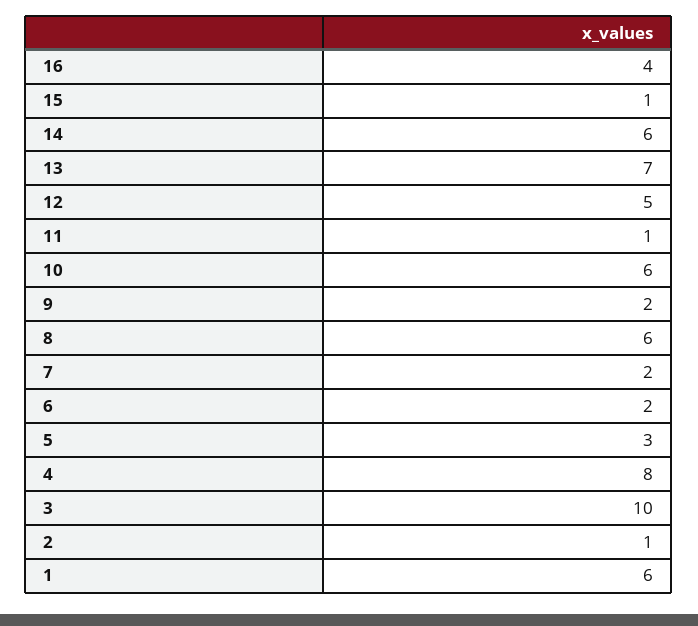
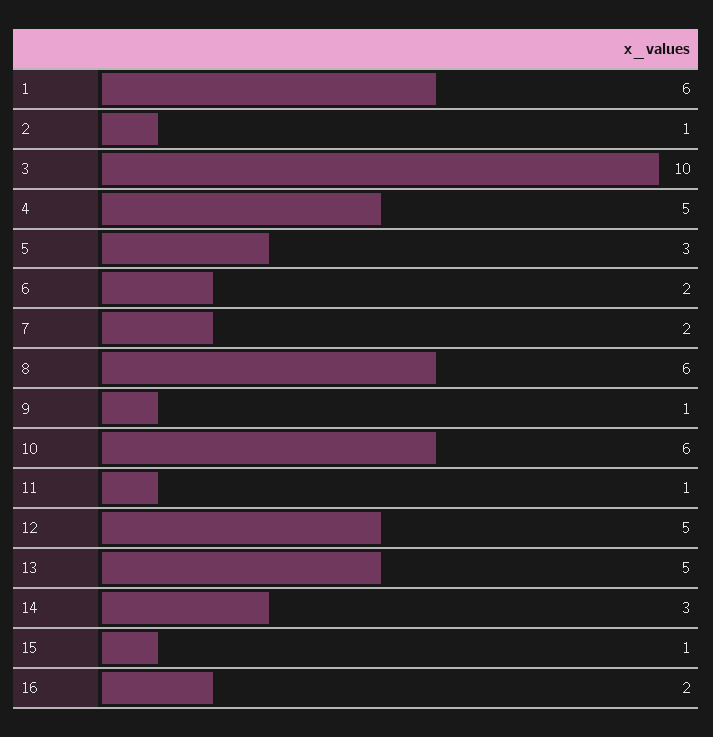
16: 4 -> 2
14: 6 -> 3
13: 7 -> 5
9: 2 -> 1
4: 8 -> 5

